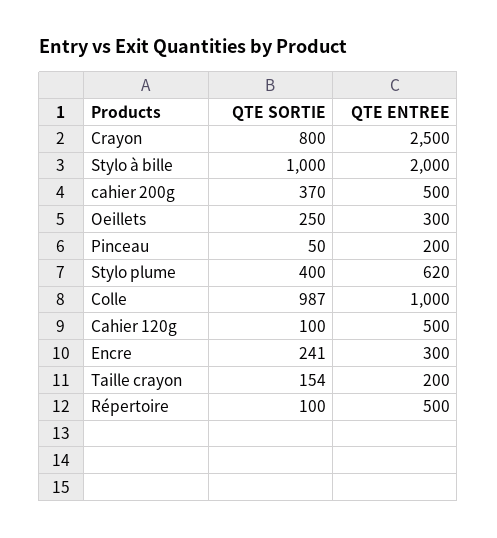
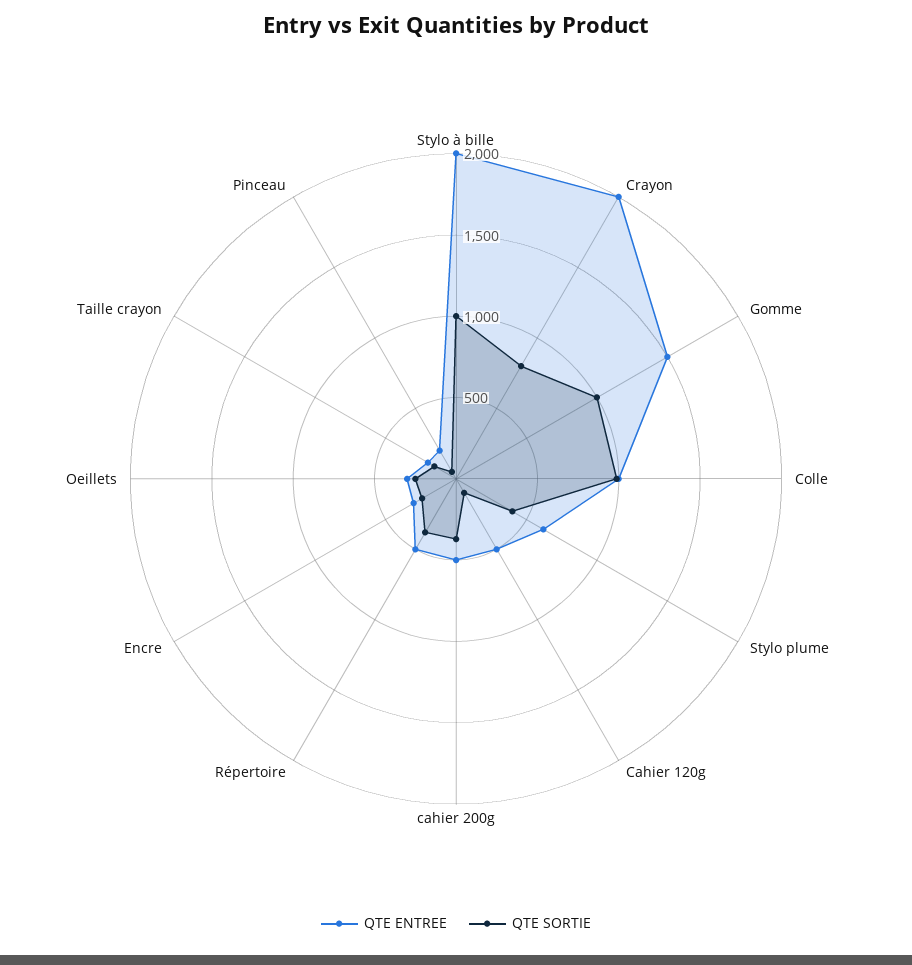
QTE ENTREE, Crayon: 2500 -> 2000
QTE SORTIE, Répertoire: 100 -> 400
QTE ENTREE, Gomme: none -> 1500
QTE SORTIE, Gomme: none -> 1000

